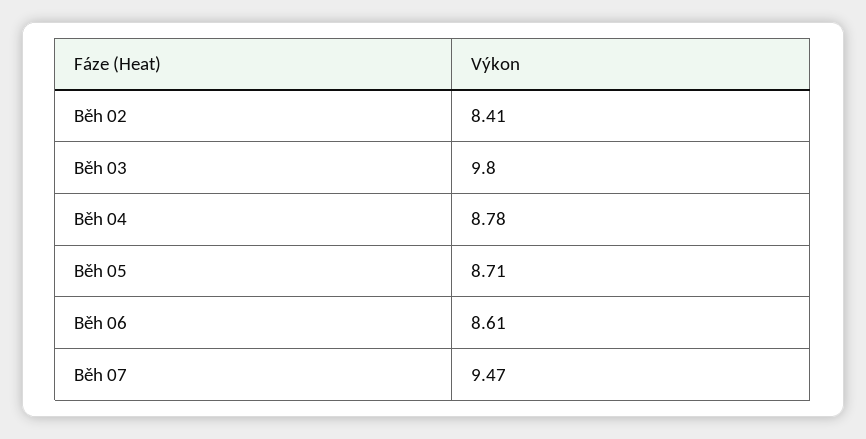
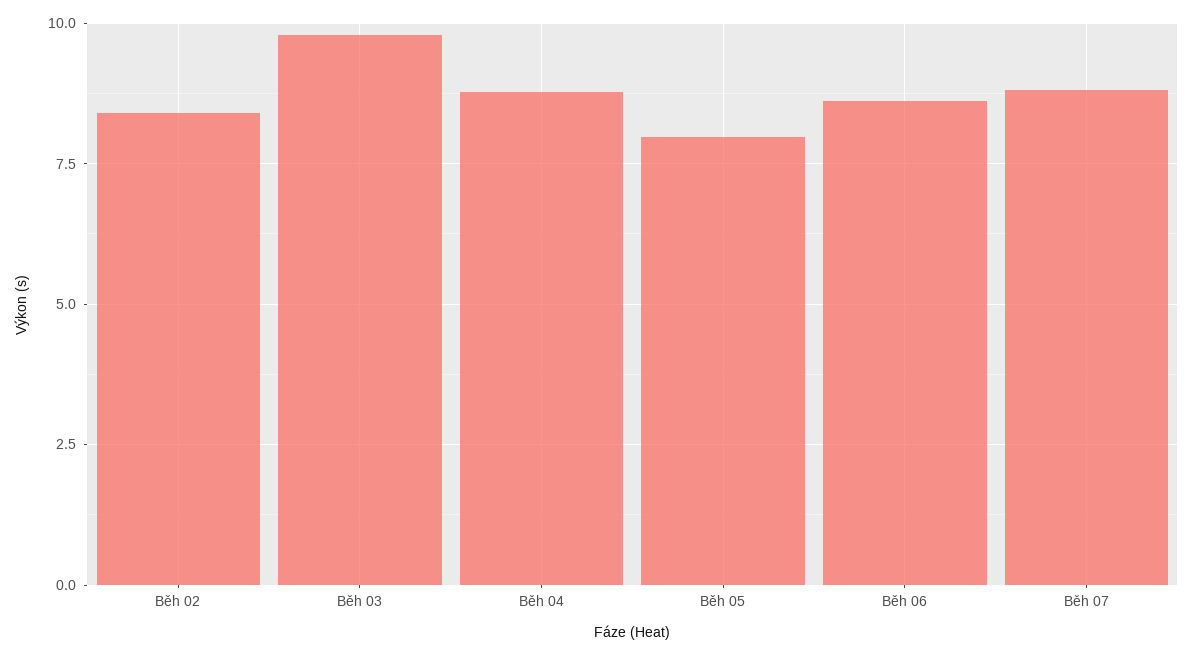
Běh 05: 8.71 -> 8
Běh 07: 9.47 -> 8.75

